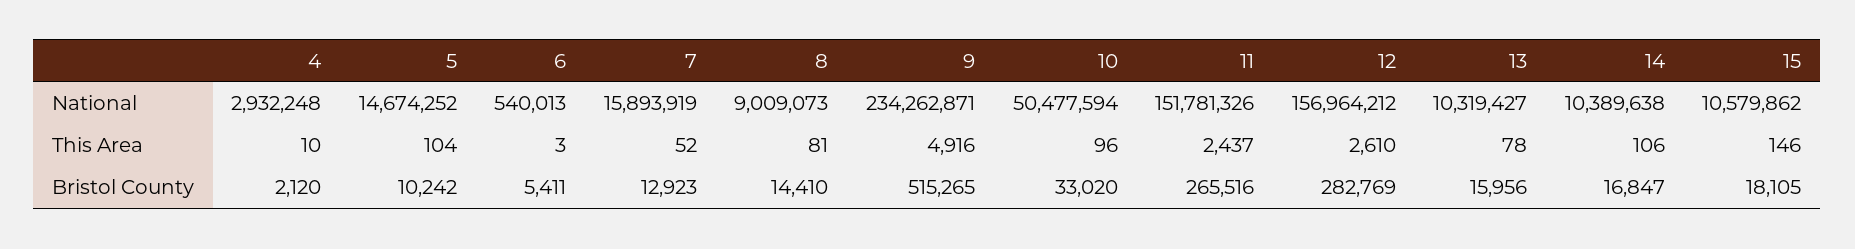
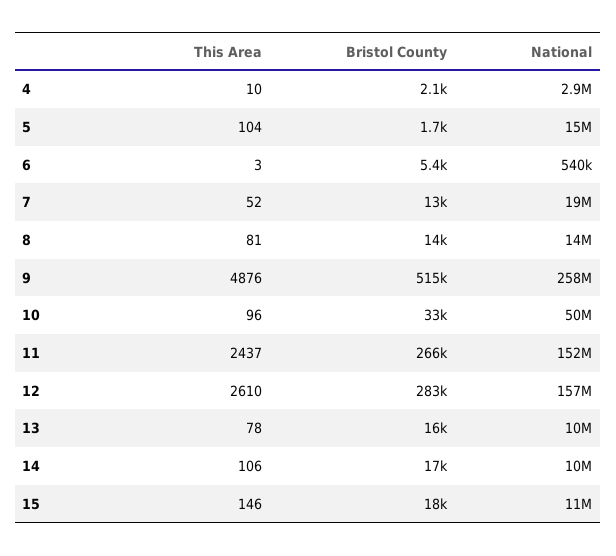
7, National: 15893919 -> 19000000
8, National: 9009073 -> 14000000
9, National: 234262871 -> 258000000
9, This Area: 4916 -> 4876
5, Bristol County: 10242 -> 1700

